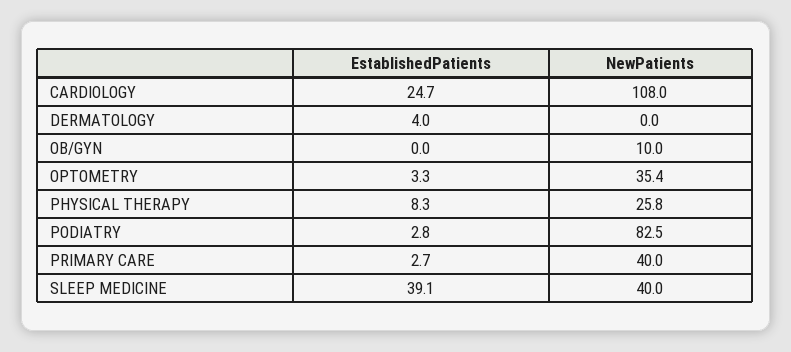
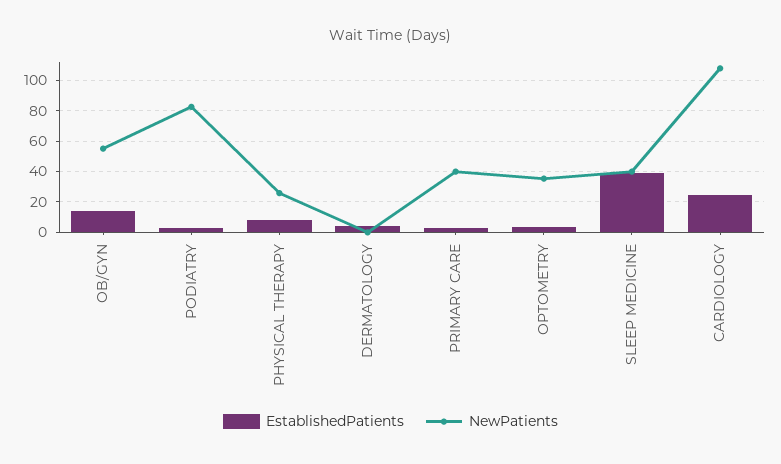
EstablishedPatients, OB/GYN: 0 -> 15
NewPatients, OB/GYN: 10 -> 55

